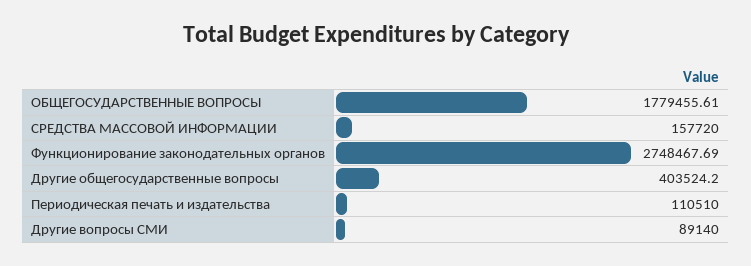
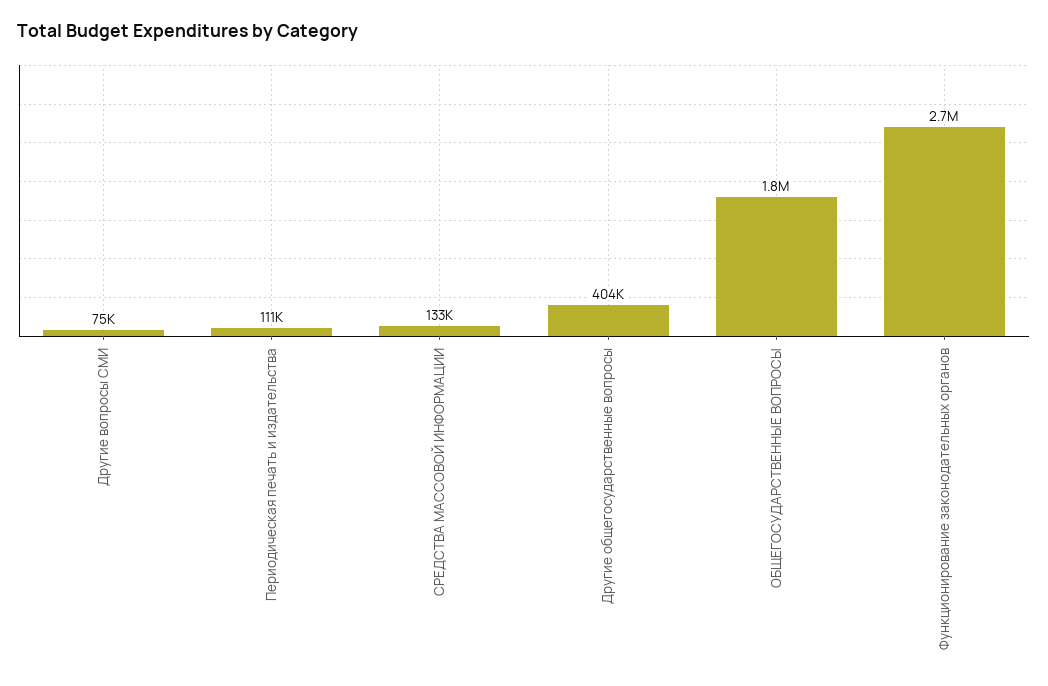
СРЕДСТВА МАССОВОЙ ИНФОРМАЦИИ: 157720 -> 133000
Другие вопросы СМИ: 89140 -> 75000

